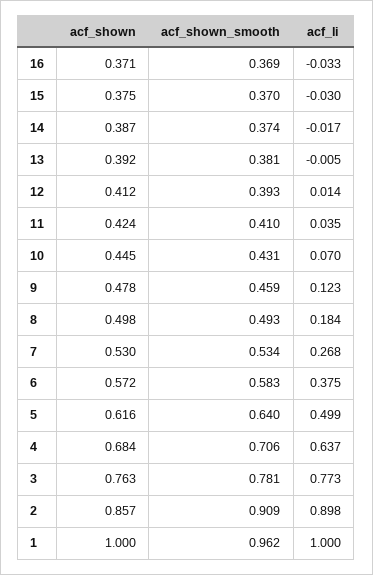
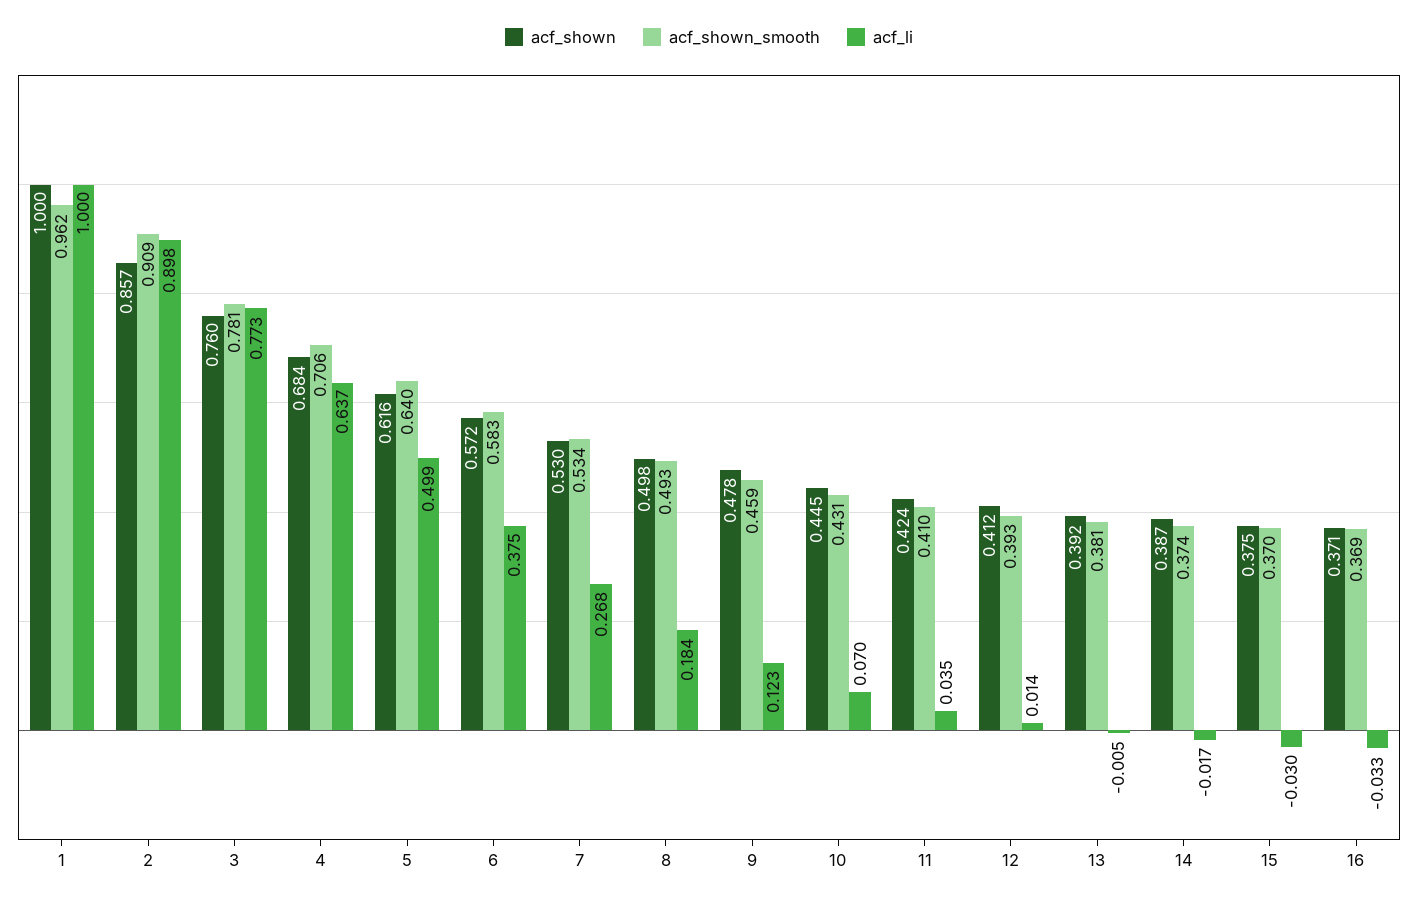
acf_shown, 3: 0.763 -> 0.76

